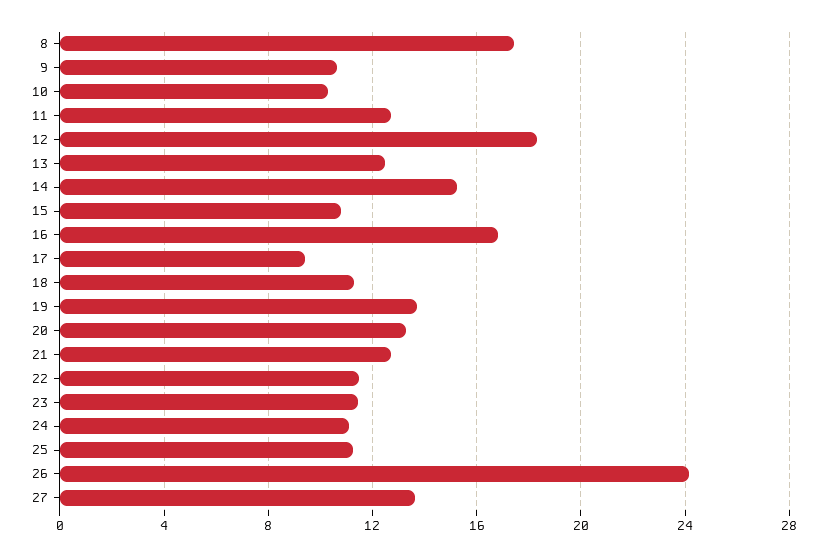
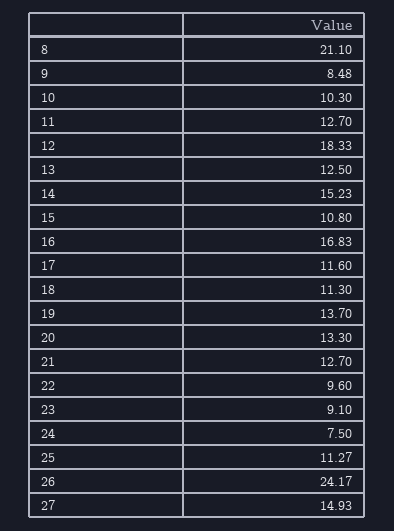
8: 17.5 -> 21.1
9: 10.5 -> 8.48
17: 9.5 -> 11.6
22: 11.5 -> 9.6
23: 11.5 -> 9.1
24: 11 -> 7.5
27: 13.5 -> 14.93

